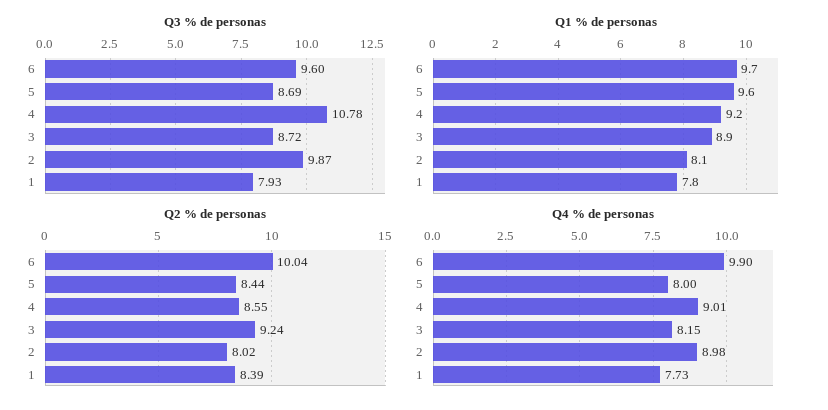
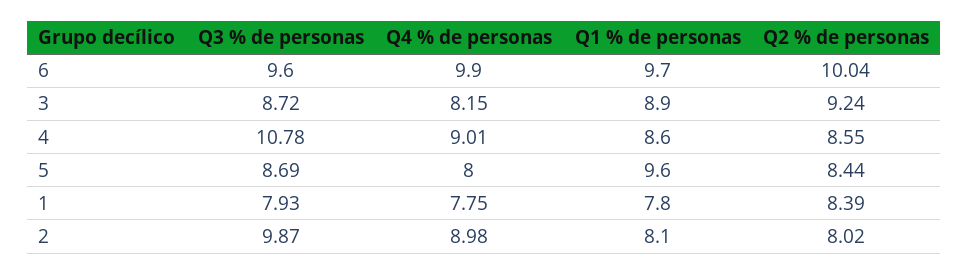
Q1 % de personas, 4: 9.2 -> 8.6
Q4 % de personas, 1: 7.73 -> 7.75

